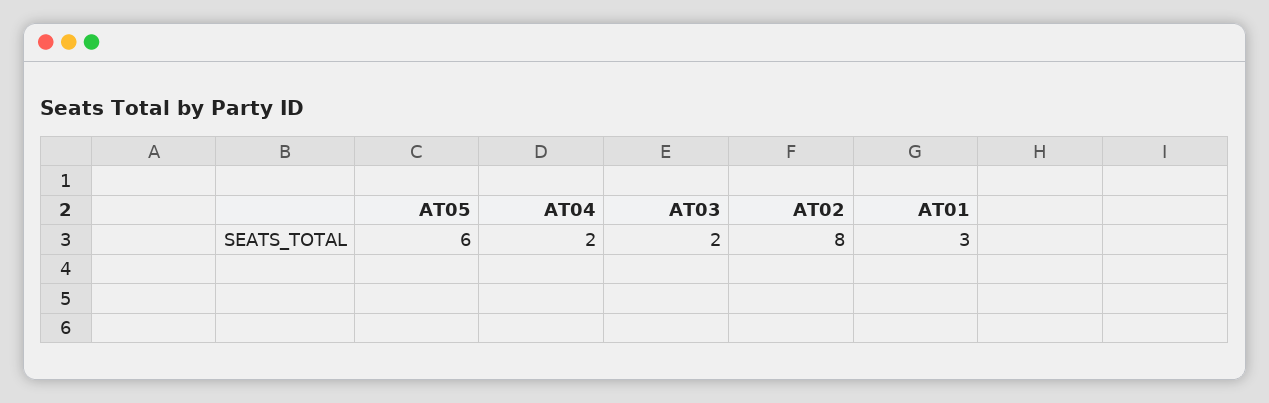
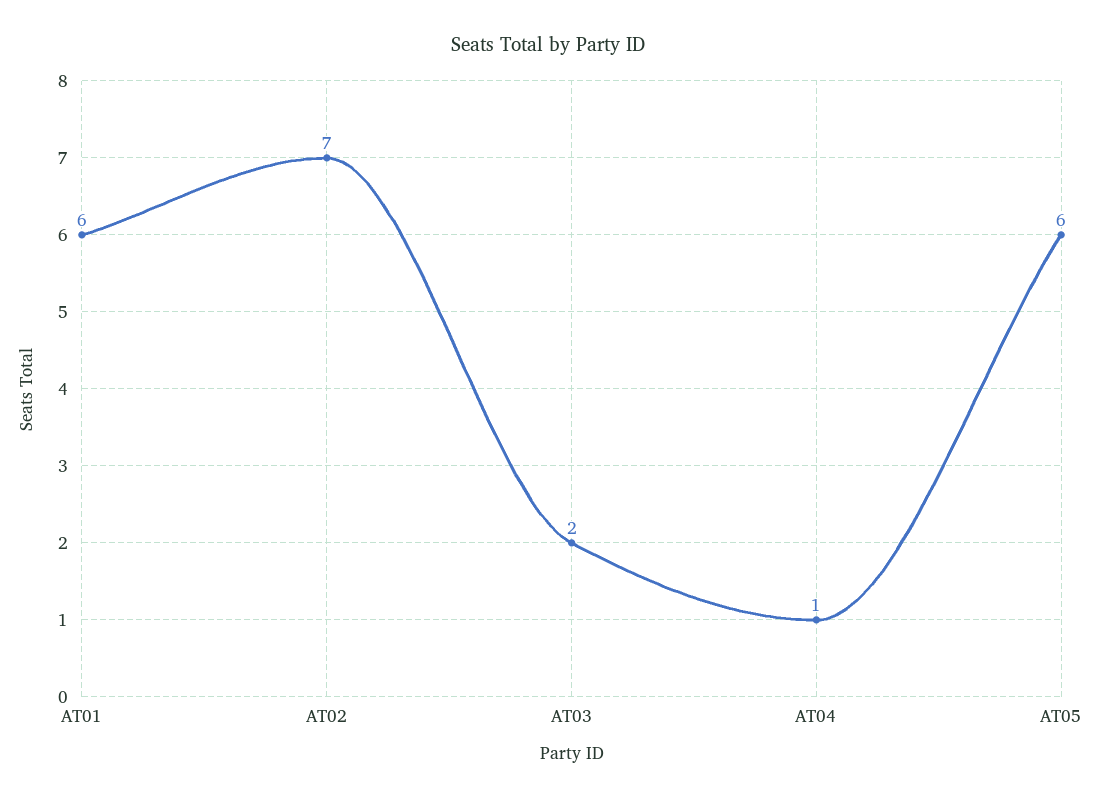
AT04: 2 -> 1
AT02: 8 -> 7
AT01: 3 -> 6

